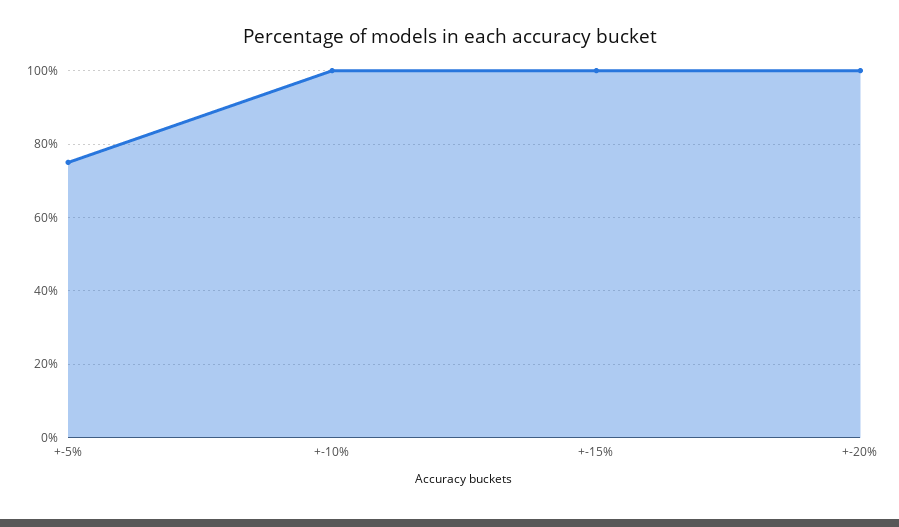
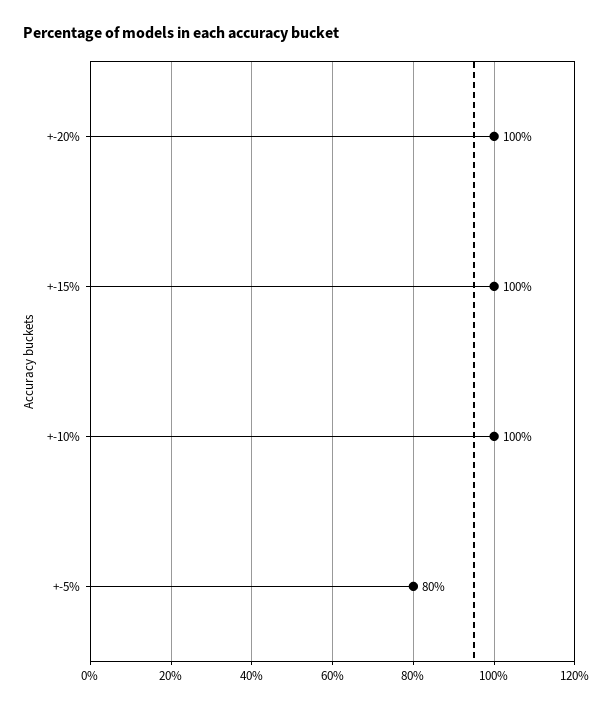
+-5%: 75 -> 80

